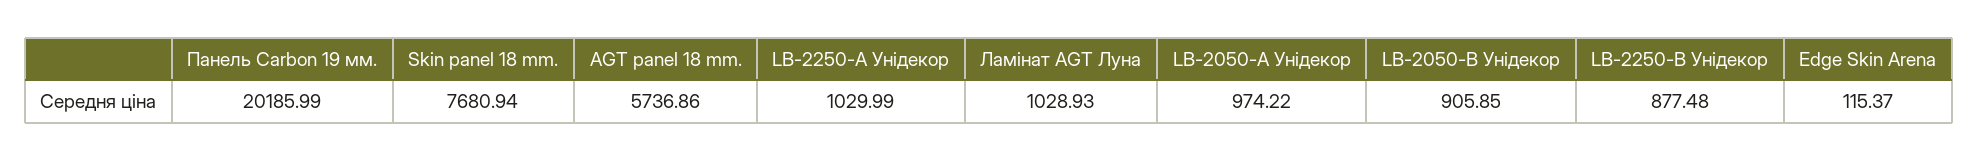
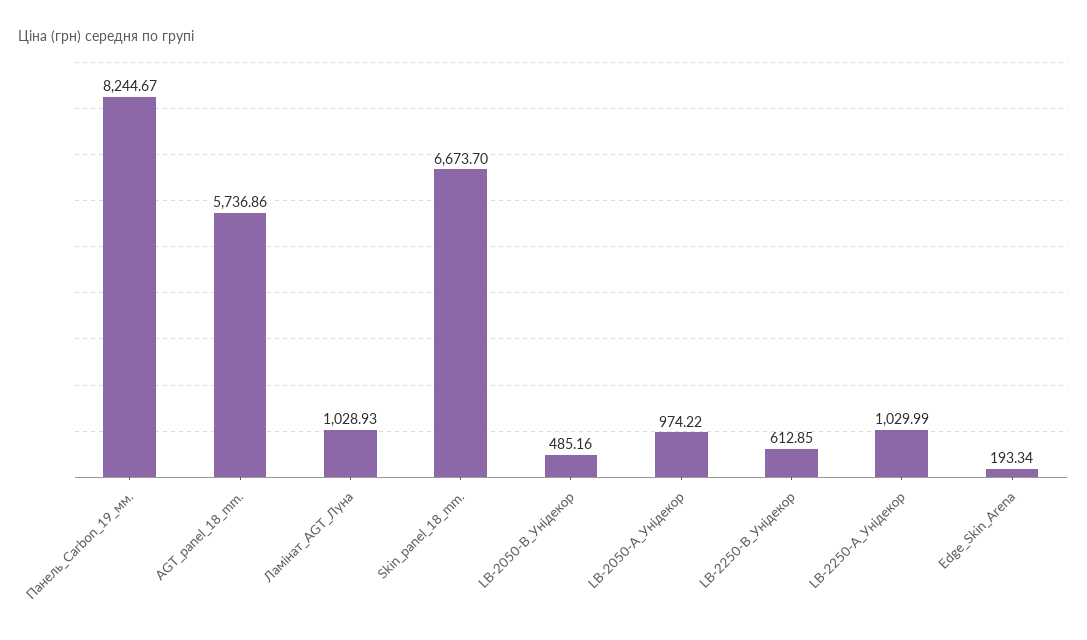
Панель Carbon 19 мм.: 20185.99 -> 8244.67
Skin panel 18 mm.: 7680.94 -> 6673.7
LB-2050-В Унідекор: 905.85 -> 485.16
LB-2250-В Унідекор: 877.48 -> 612.85
Edge Skin Arena: 115.37 -> 193.34

